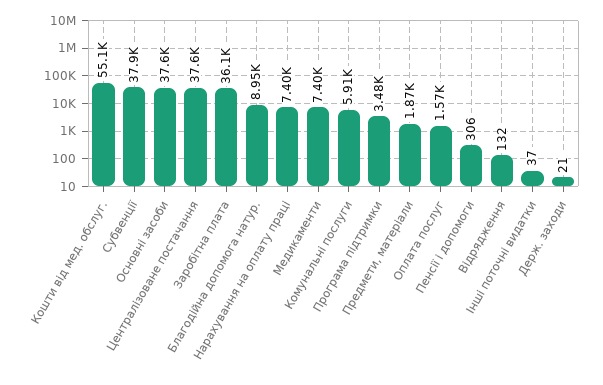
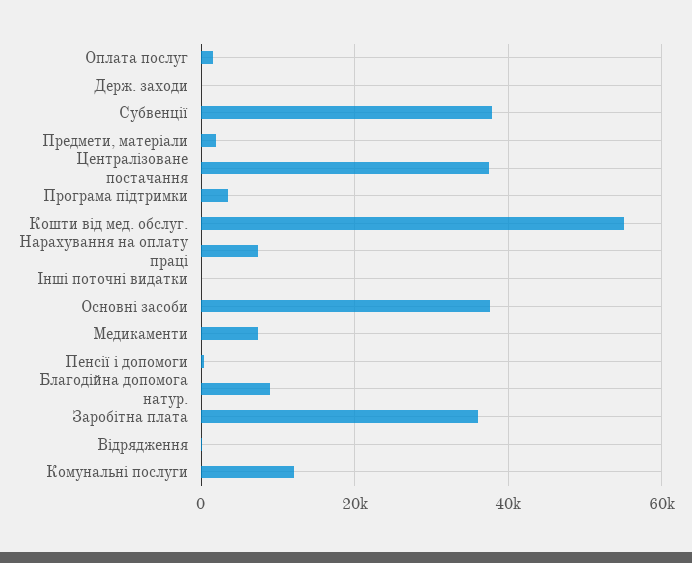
Комунальні послуги: 5910 -> 12000

